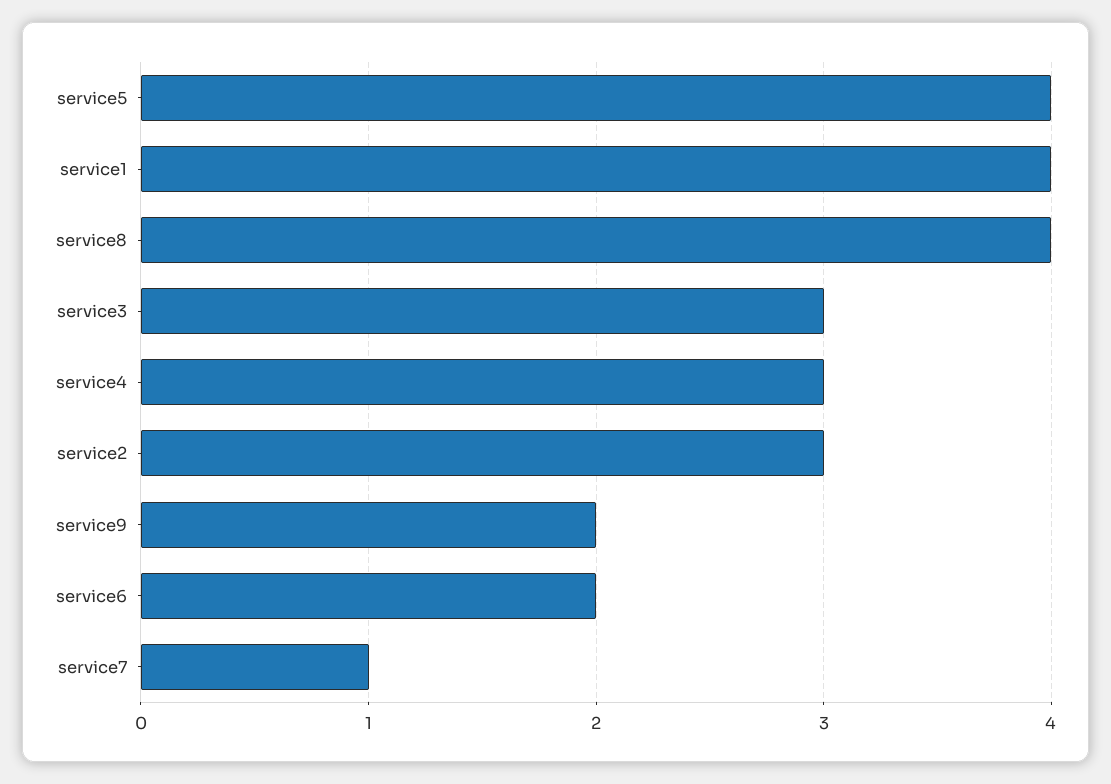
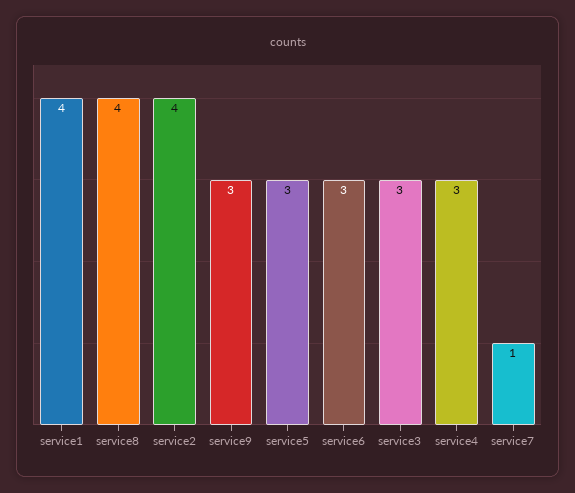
service5: 4 -> 3
service2: 3 -> 4
service9: 2 -> 3
service6: 2 -> 3

